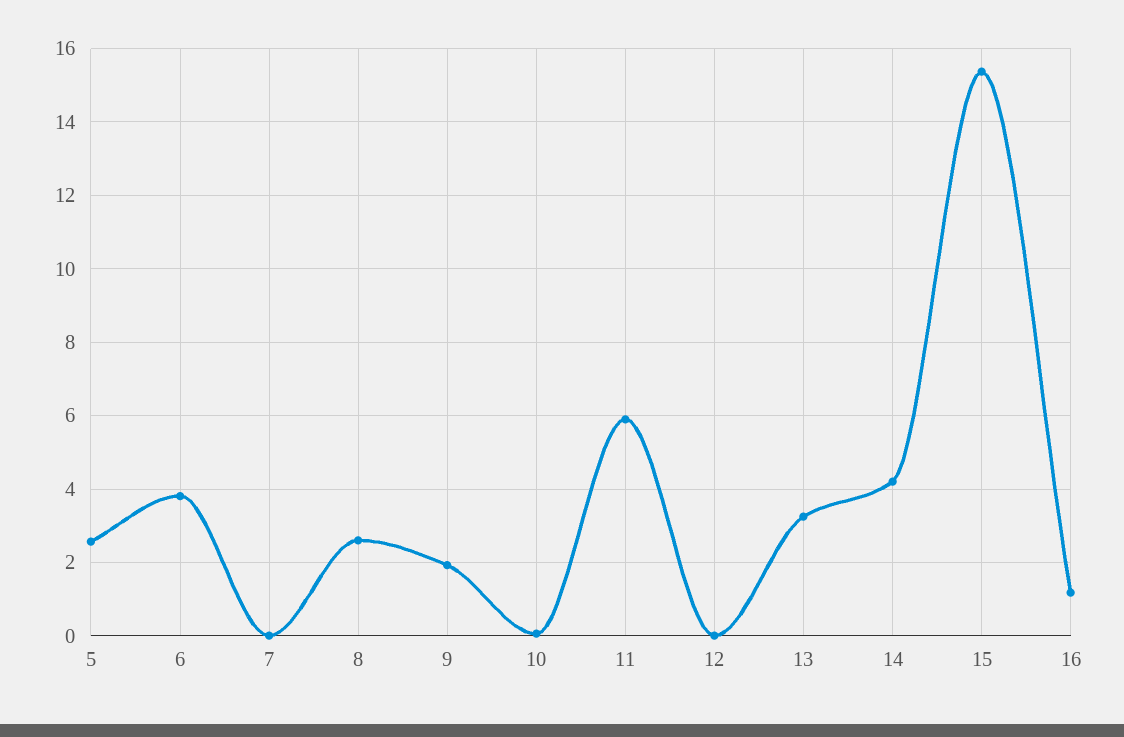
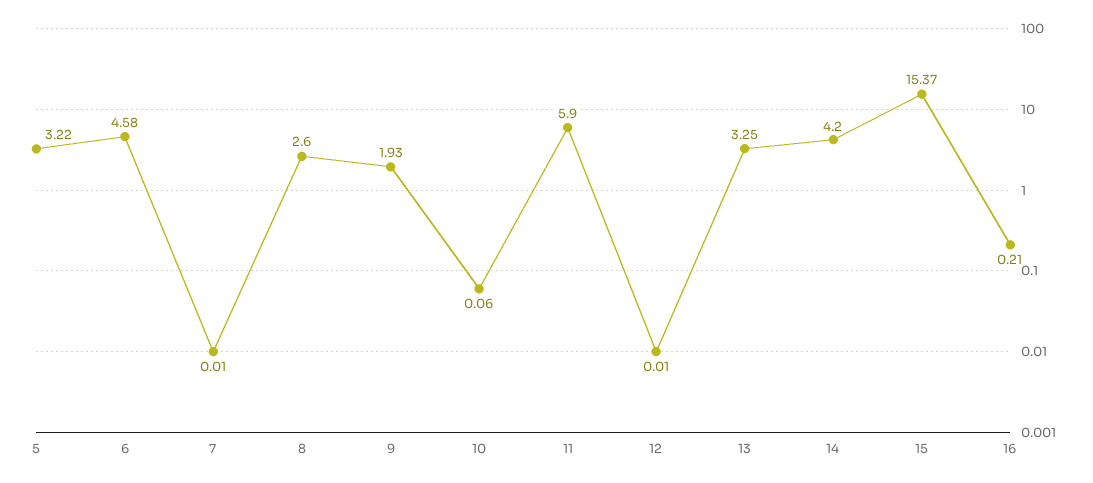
5: 2.6 -> 3.22
6: 3.8 -> 4.58
16: 1.2 -> 0.21

